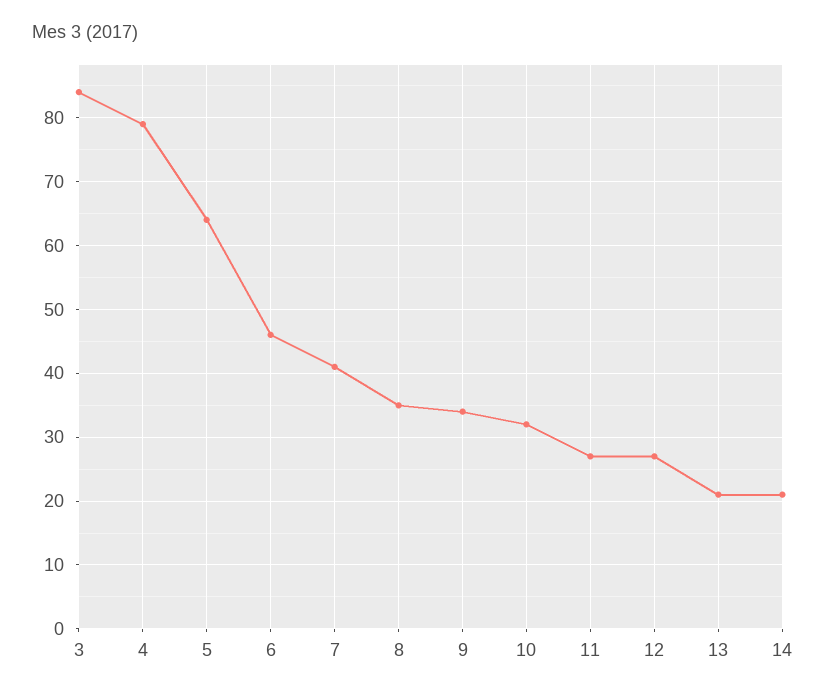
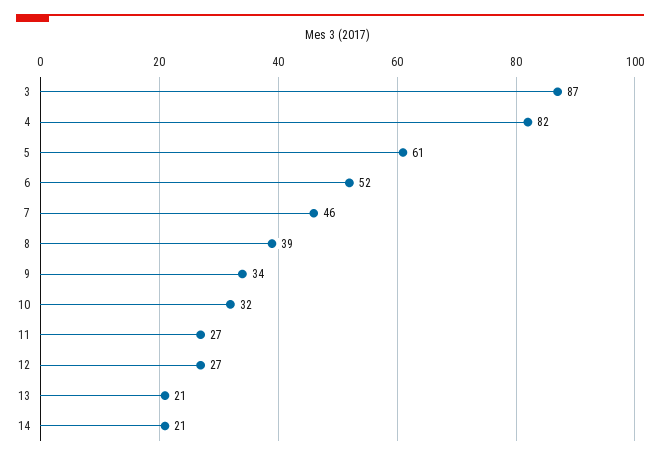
3: 84 -> 87
4: 79 -> 82
5: 64 -> 61
6: 46 -> 52
7: 41 -> 46
8: 35 -> 39

